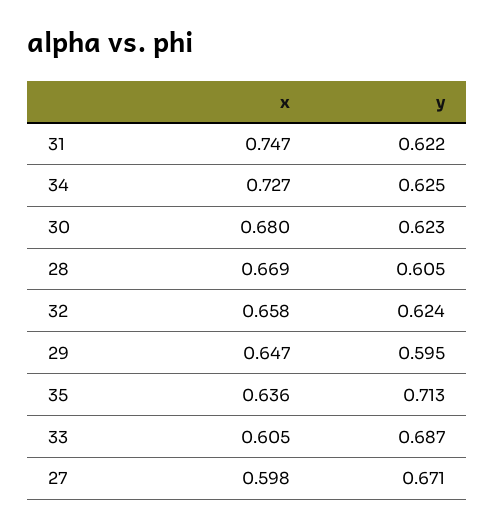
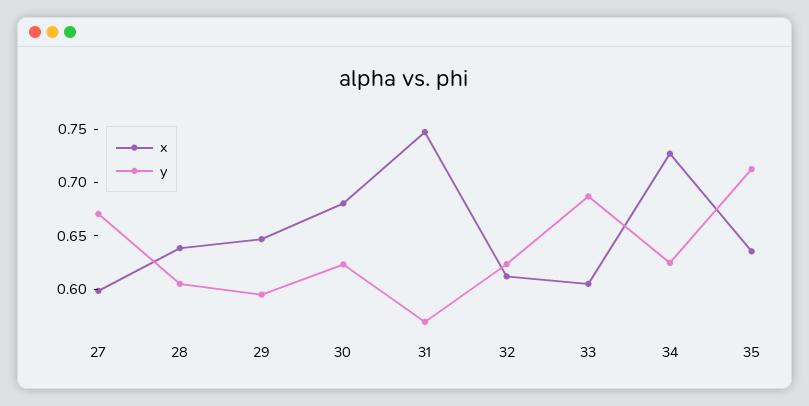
y, 31: 0.622 -> 0.57
x, 28: 0.669 -> 0.64
x, 32: 0.658 -> 0.61

